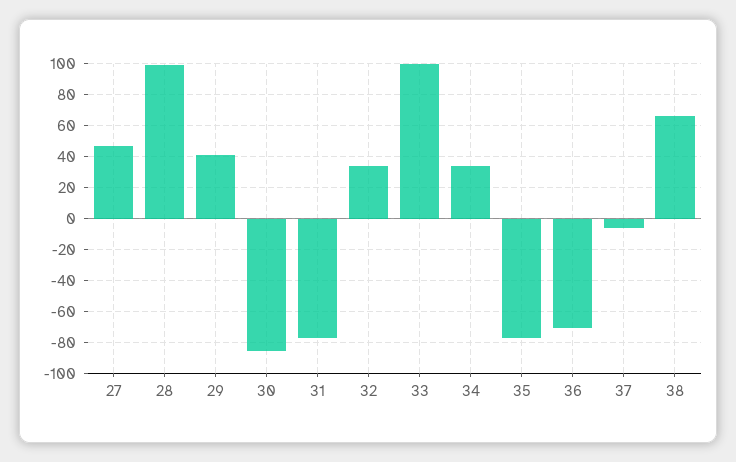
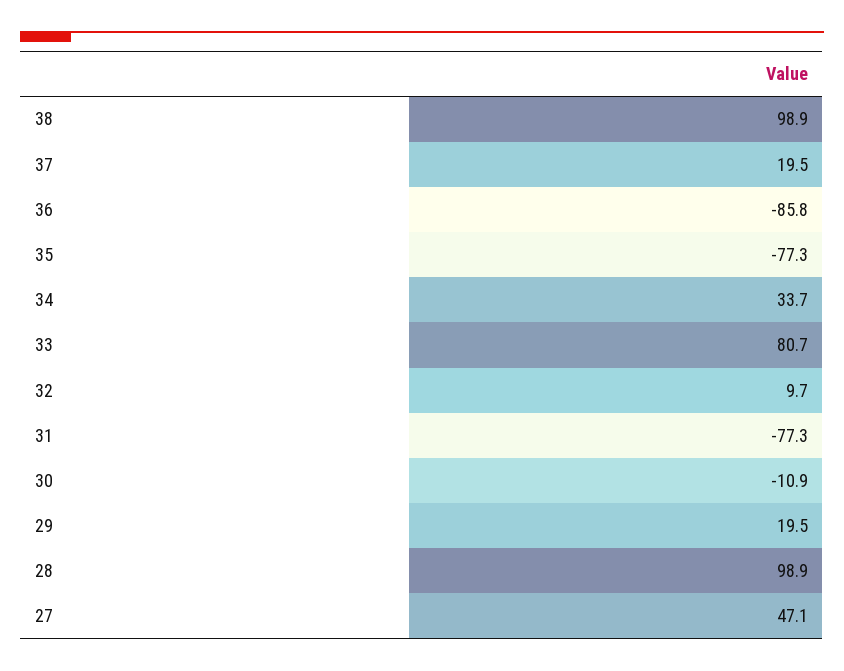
29: 40 -> 19.5
30: -85 -> -10.9
32: 35 -> 9.7
33: 100 -> 80.7
36: -70 -> -85.8
37: -5 -> 19.5
38: 65 -> 98.9

